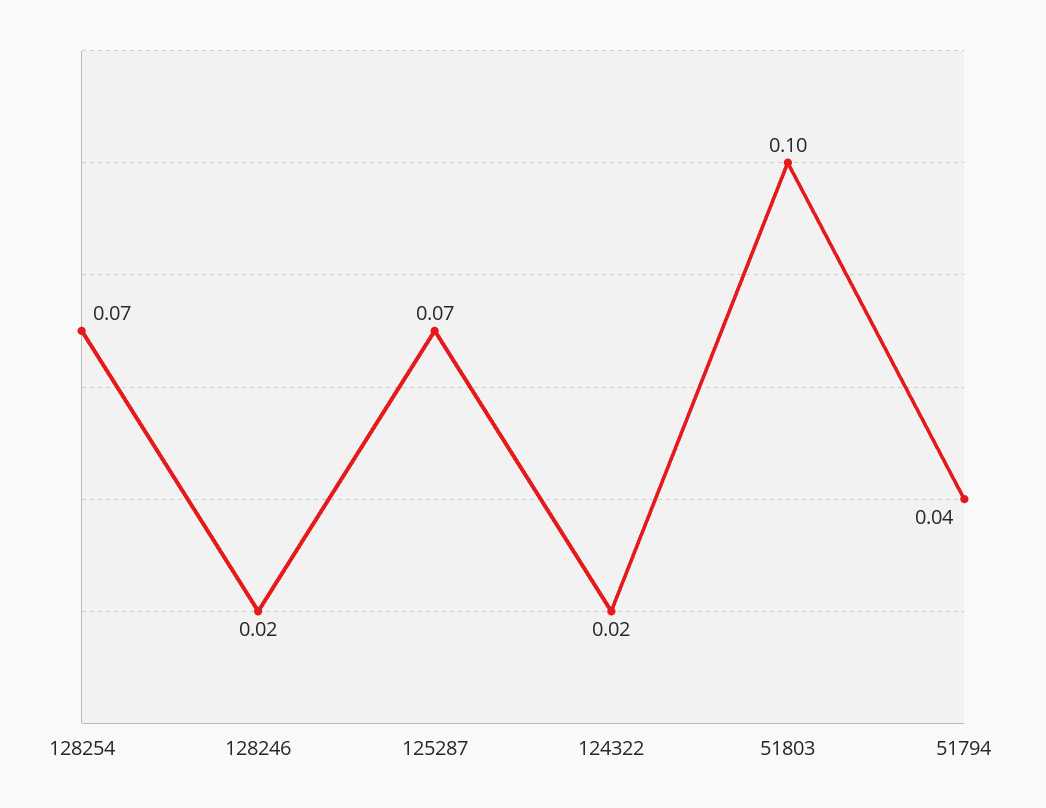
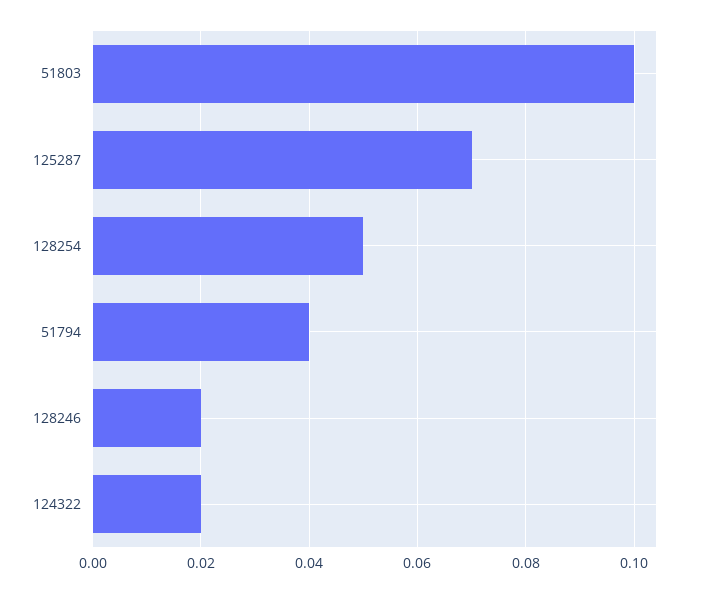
128254: 0.07 -> 0.05

